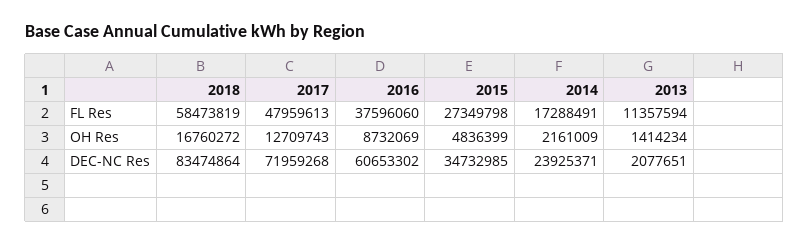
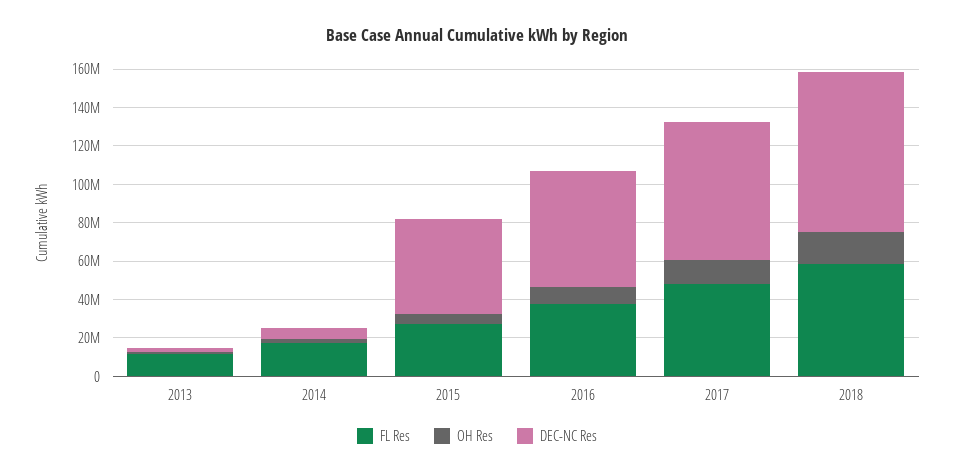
DEC-NC Res, 2015: 34732985 -> 50000000
DEC-NC Res, 2014: 23925371 -> 5000000

